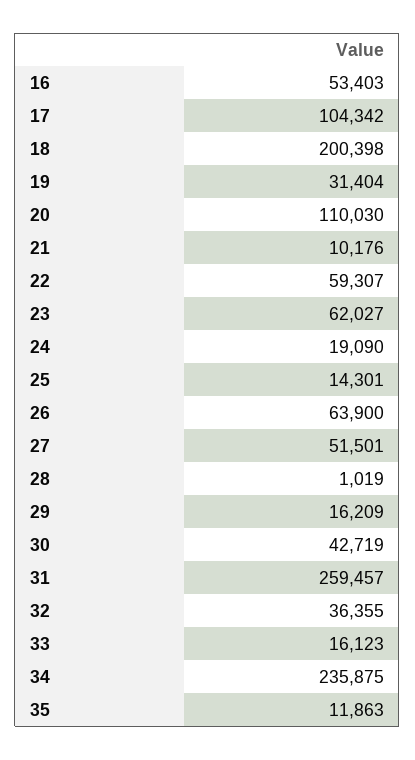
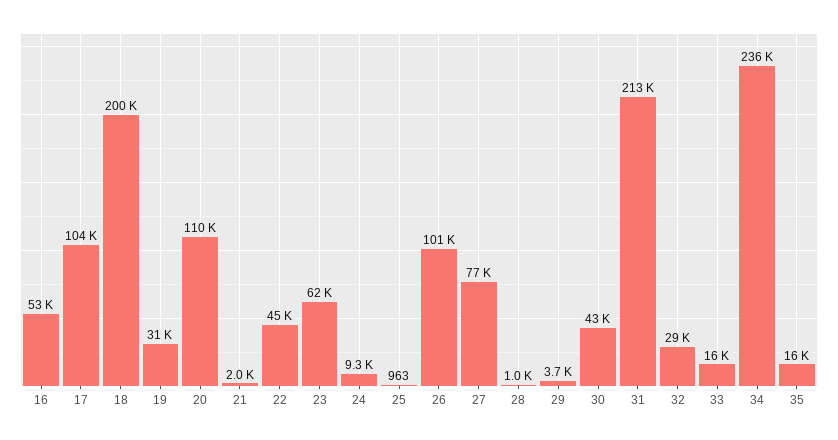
21: 10176 -> 2000
22: 59307 -> 45000
24: 19090 -> 9300
25: 14301 -> 963
26: 63900 -> 101000
27: 51501 -> 77000
29: 16209 -> 3700
31: 259457 -> 213000
32: 36355 -> 29000
35: 11863 -> 16000

